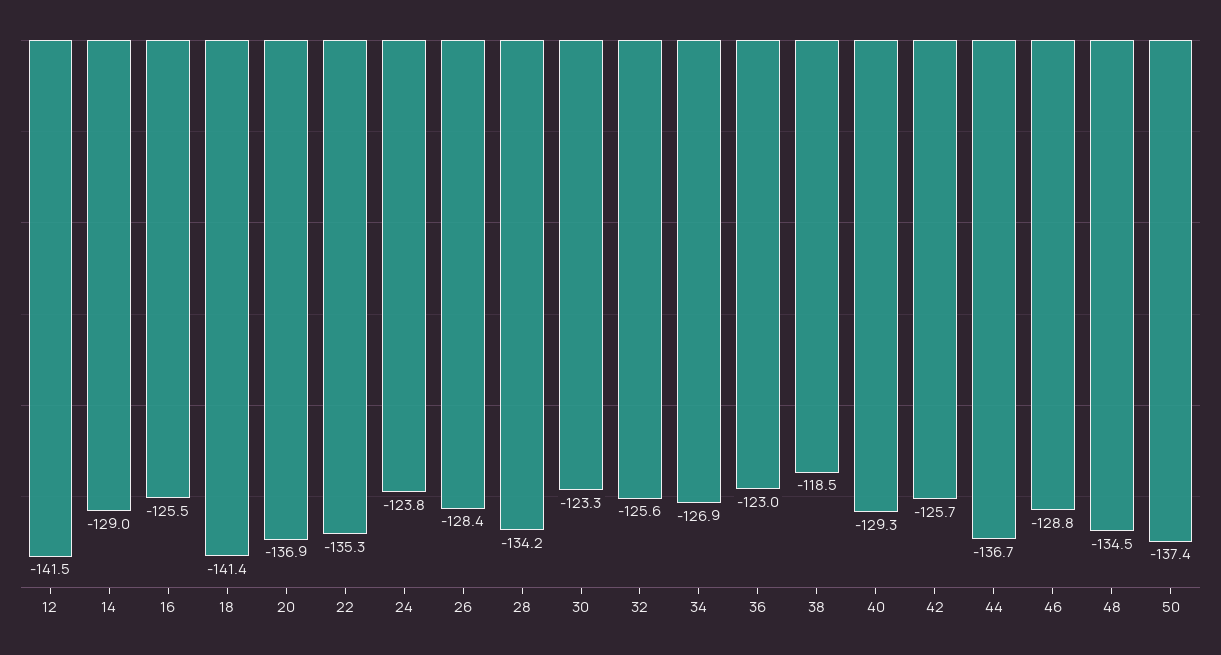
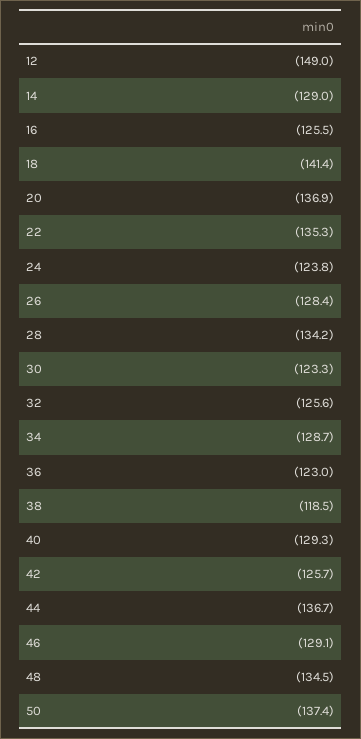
12: -141.5 -> -149
34: -126.9 -> -128.7
46: -128.8 -> -129.1

